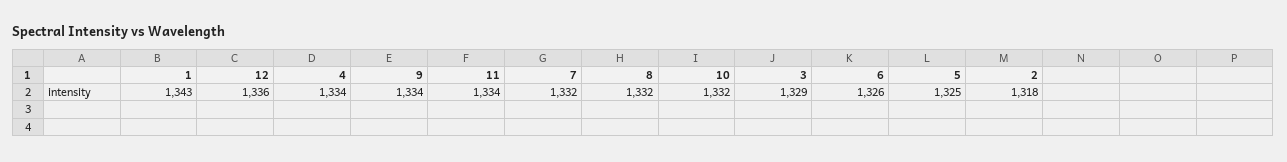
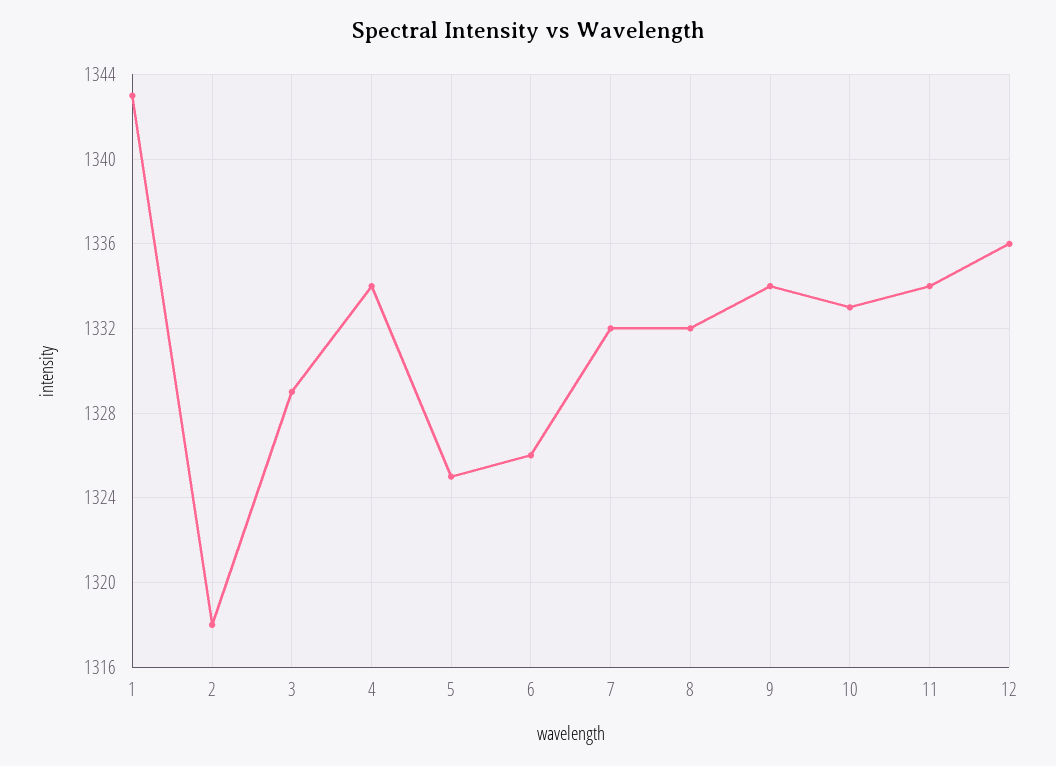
10: 1332 -> 1333

